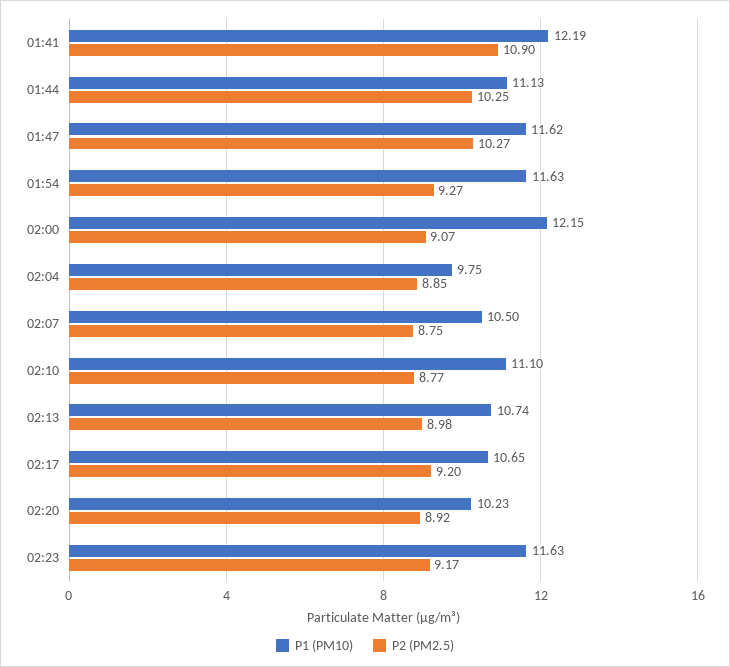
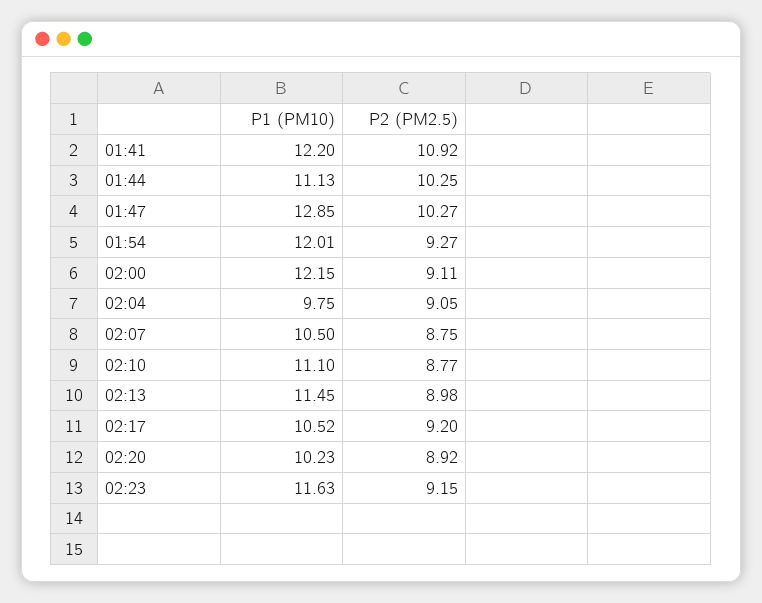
P1 (PM10), 01:41: 12.19 -> 12.2
P2 (PM2.5), 01:41: 10.9 -> 10.92
P1 (PM10), 01:47: 11.62 -> 12.85
P1 (PM10), 01:54: 11.63 -> 12.01
P2 (PM2.5), 02:00: 9.07 -> 9.11
P2 (PM2.5), 02:04: 8.85 -> 9.05
P1 (PM10), 02:13: 10.74 -> 11.45
P1 (PM10), 02:17: 10.65 -> 10.52
P2 (PM2.5), 02:23: 9.17 -> 9.15

